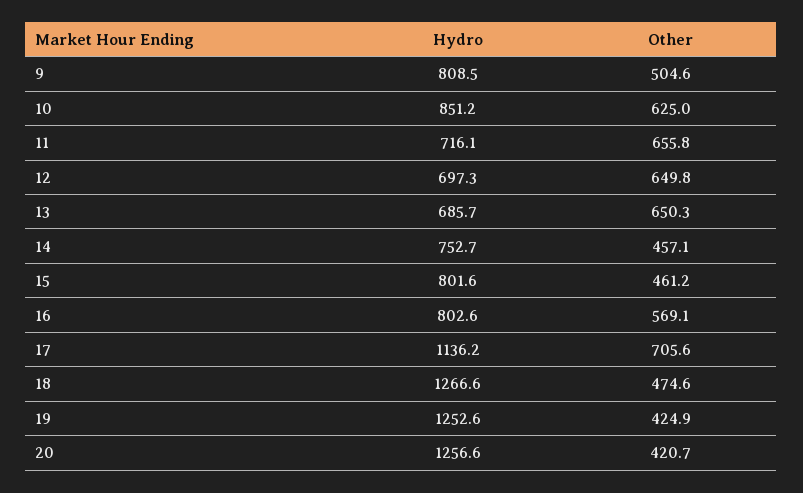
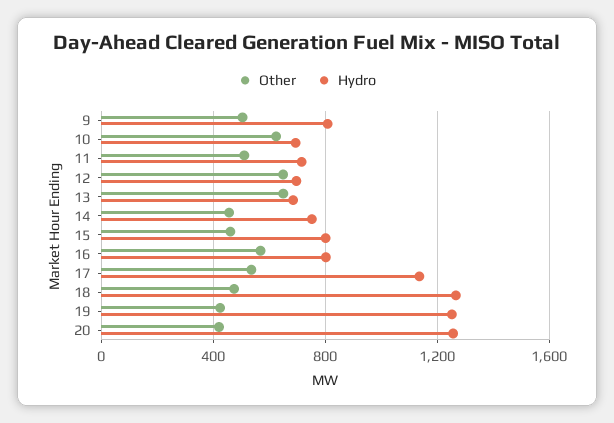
Hydro, 10: 851.2 -> 700
Other, 11: 655.8 -> 500
Other, 17: 705.6 -> 550

